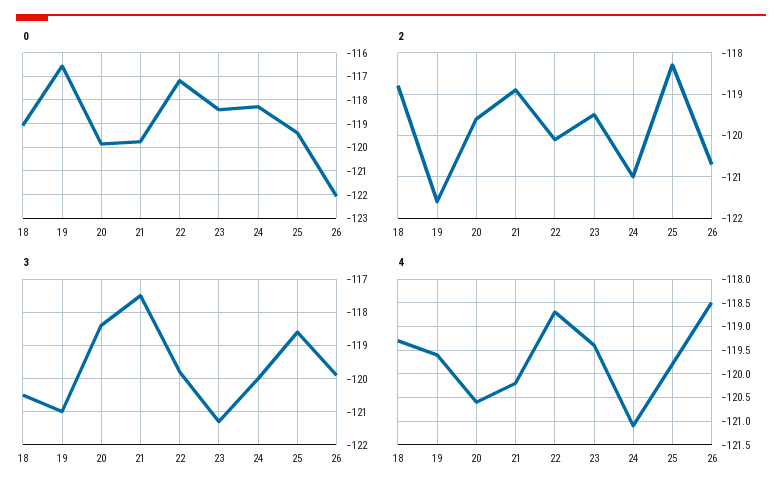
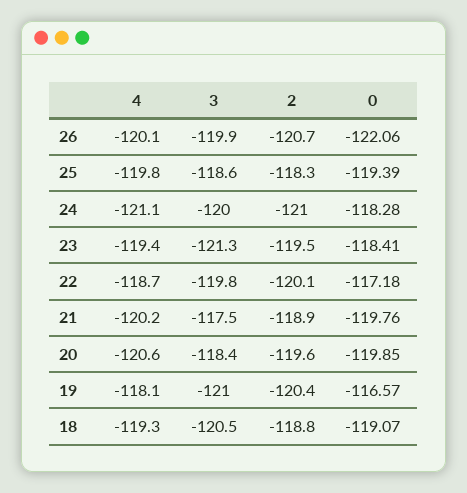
2, 19: -121.5 -> -120.4
4, 19: -119.5 -> -118.1
4, 26: -118.5 -> -120.1

